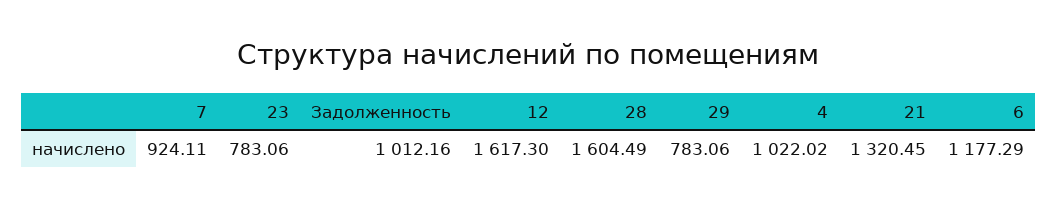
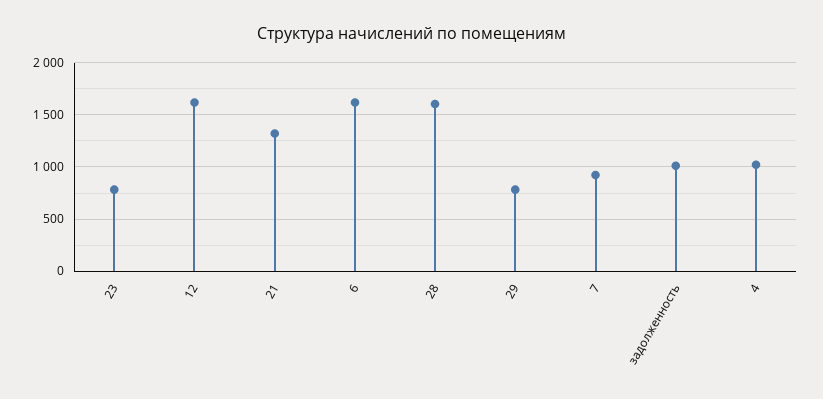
6: 1177.29 -> 1600

